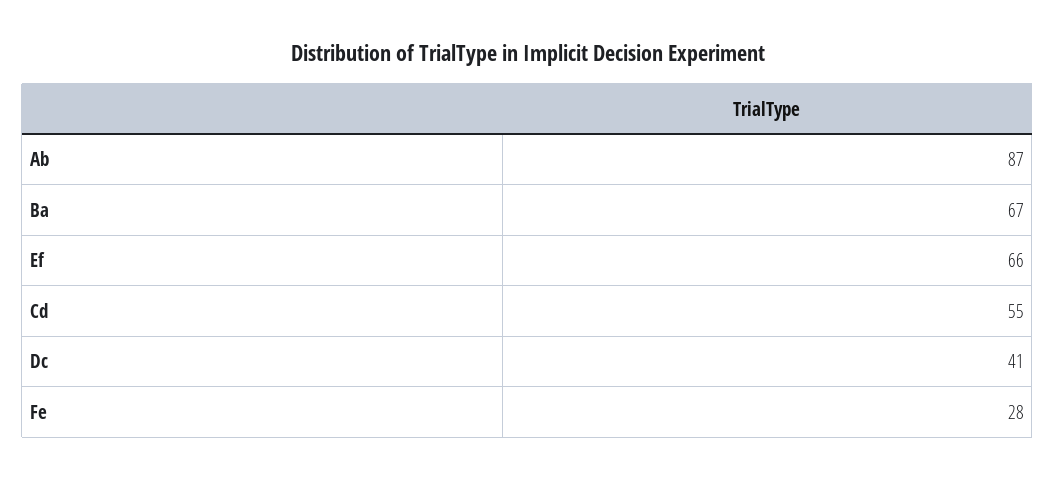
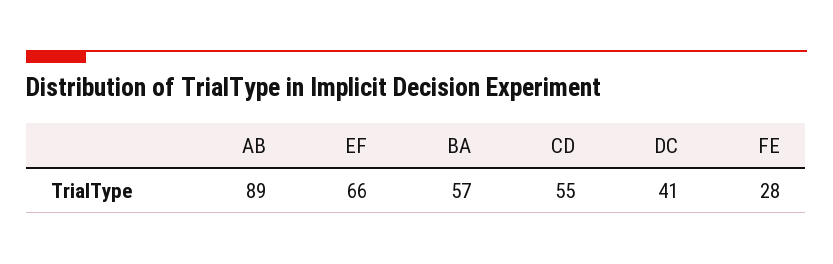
Ab: 87 -> 89
Ba: 67 -> 57

